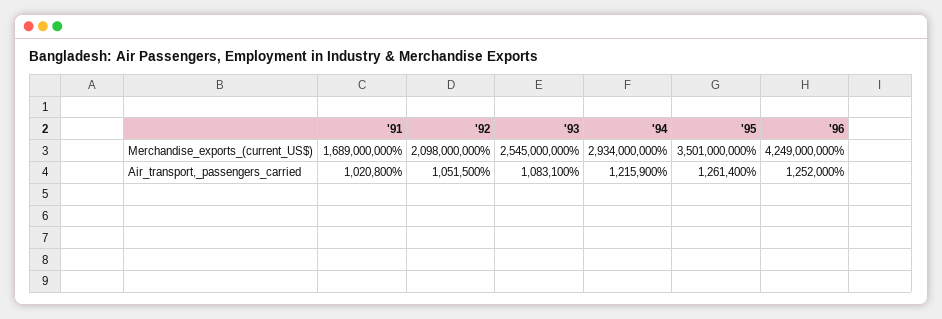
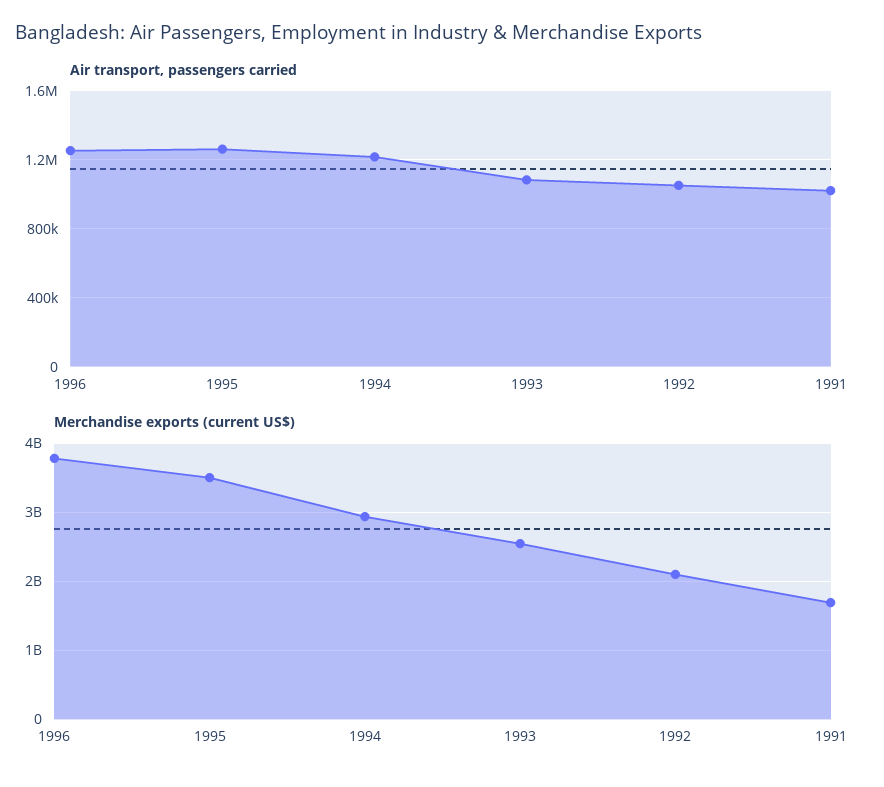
Merchandise_exports_(current_US$), '96: 4249000000 -> 3800000000

